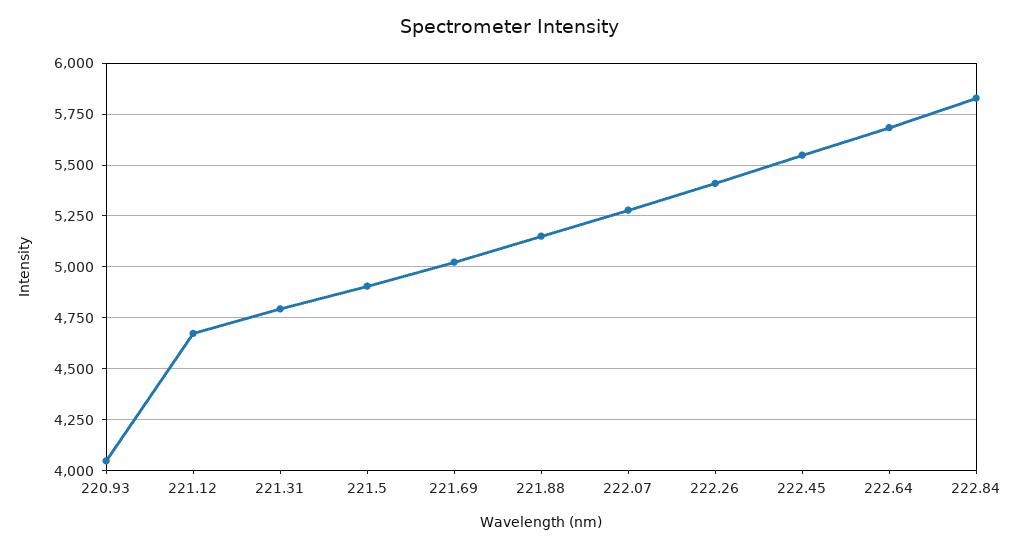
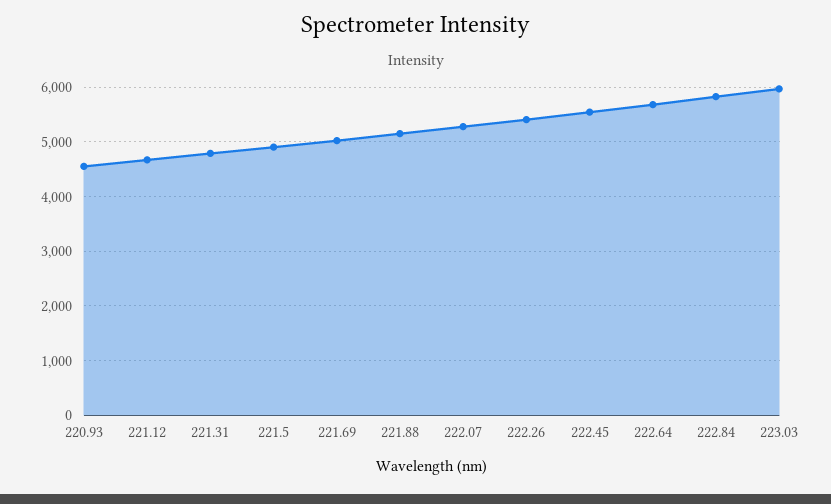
220.93: 4050 -> 4600
223.03: none -> 6000

